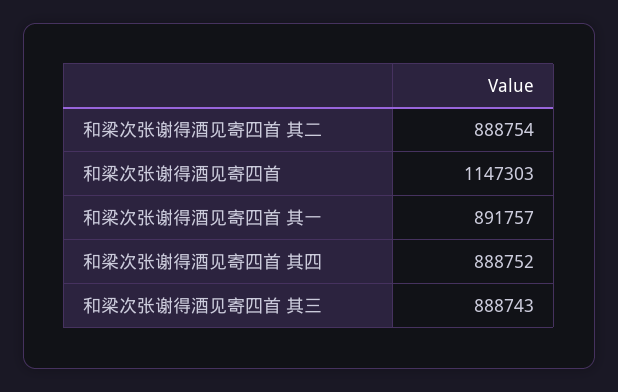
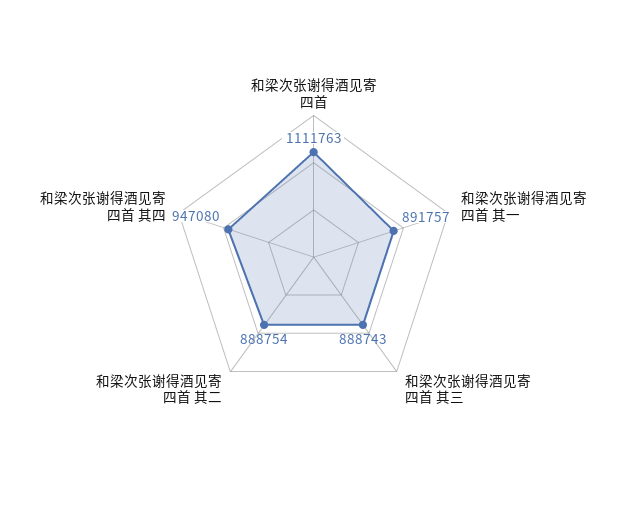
和梁次张谢得酒见寄四首: 1147303 -> 1111763
和梁次张谢得酒见寄四首 其四: 888752 -> 947080

